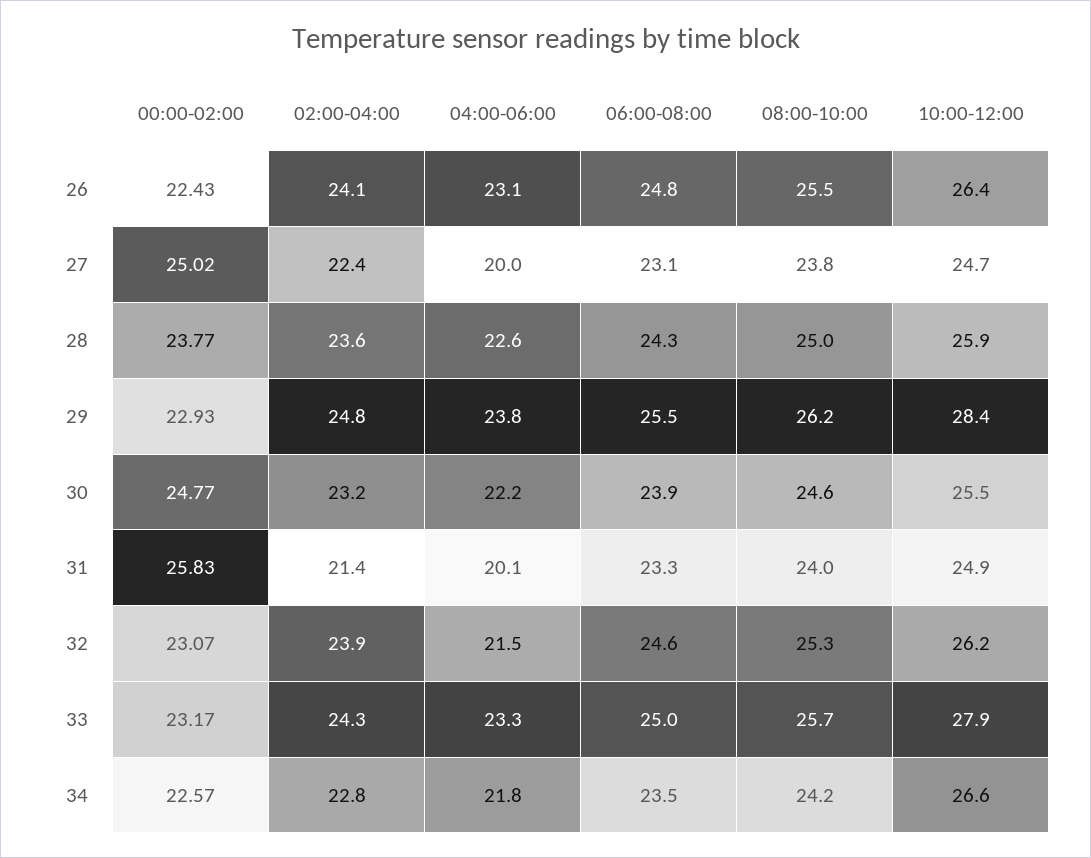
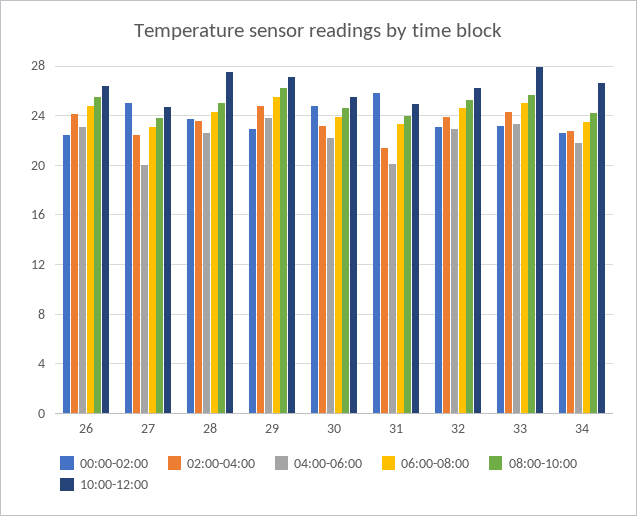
10:00-12:00, 28: 25.9 -> 27.5
10:00-12:00, 29: 28.4 -> 27
04:00-06:00, 32: 21.5 -> 23

